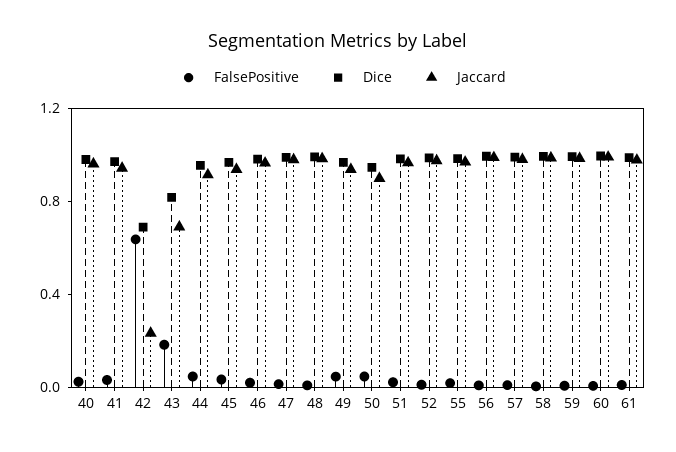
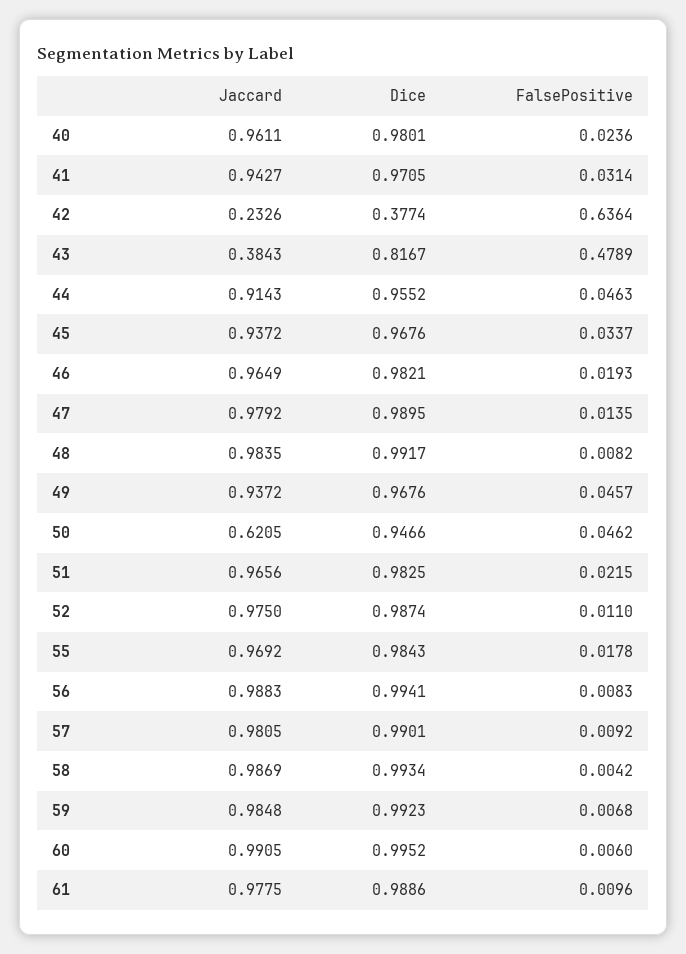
Dice, 42: 0.7 -> 0.3774
FalsePositive, 43: 0.2 -> 0.4789
Jaccard, 43: 0.7 -> 0.3843
Jaccard, 50: 0.9 -> 0.6205

